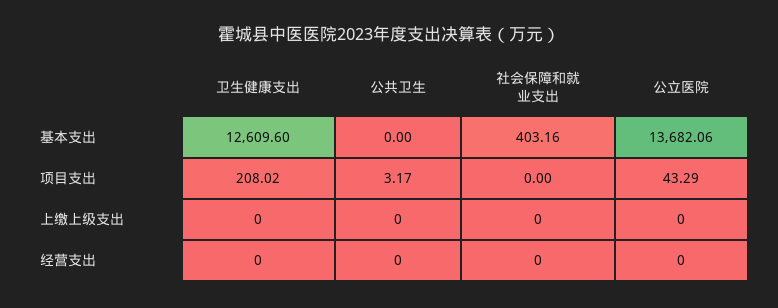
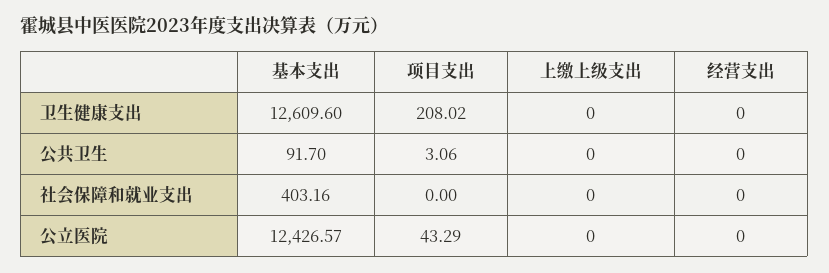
公共卫生, 基本支出: 0 -> 91.7
公立医院, 基本支出: 13682.06 -> 12426.57
公共卫生, 项目支出: 3.17 -> 3.06

